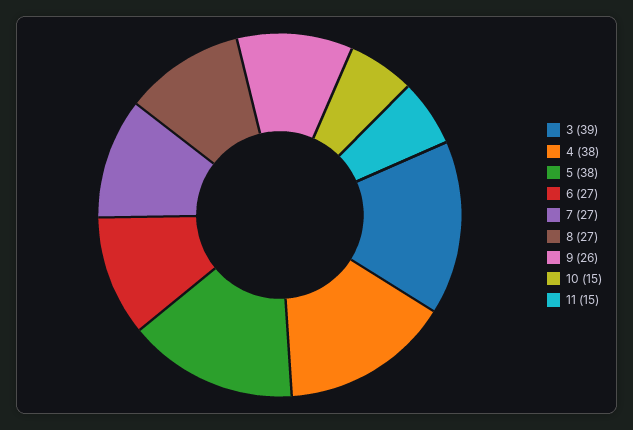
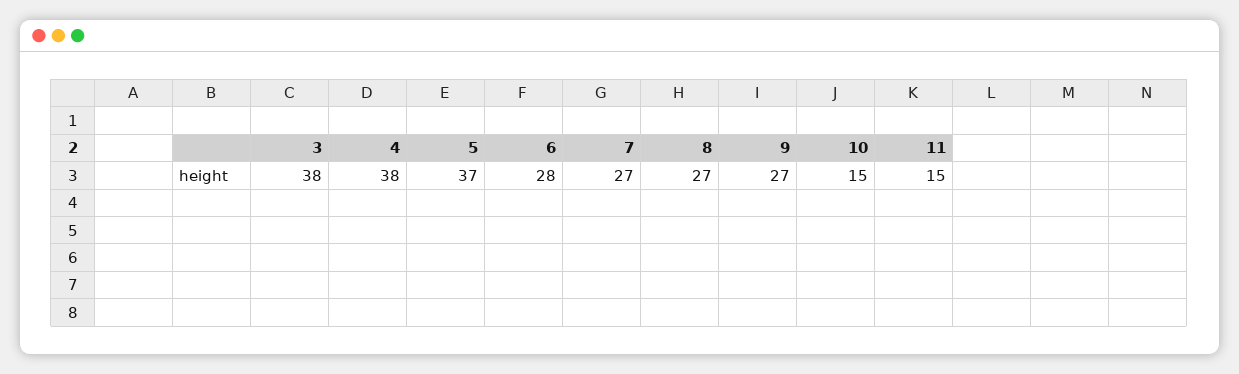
3: 39 -> 38
5: 38 -> 37
6: 27 -> 28
9: 26 -> 27

